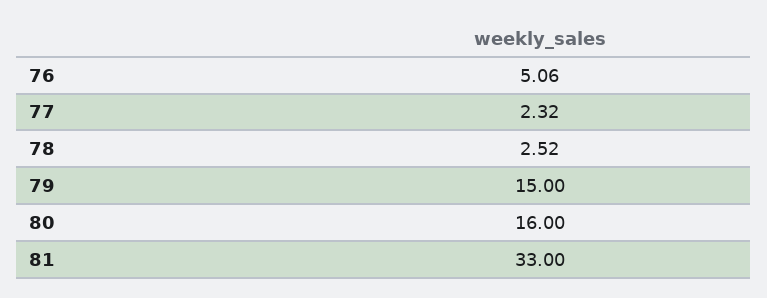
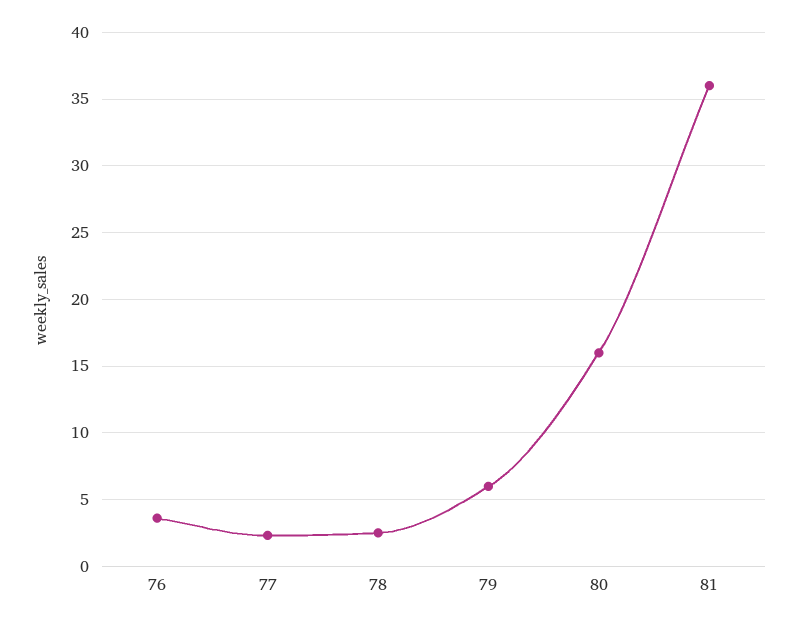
76: 5.06 -> 3.5
79: 15 -> 6
81: 33 -> 36

